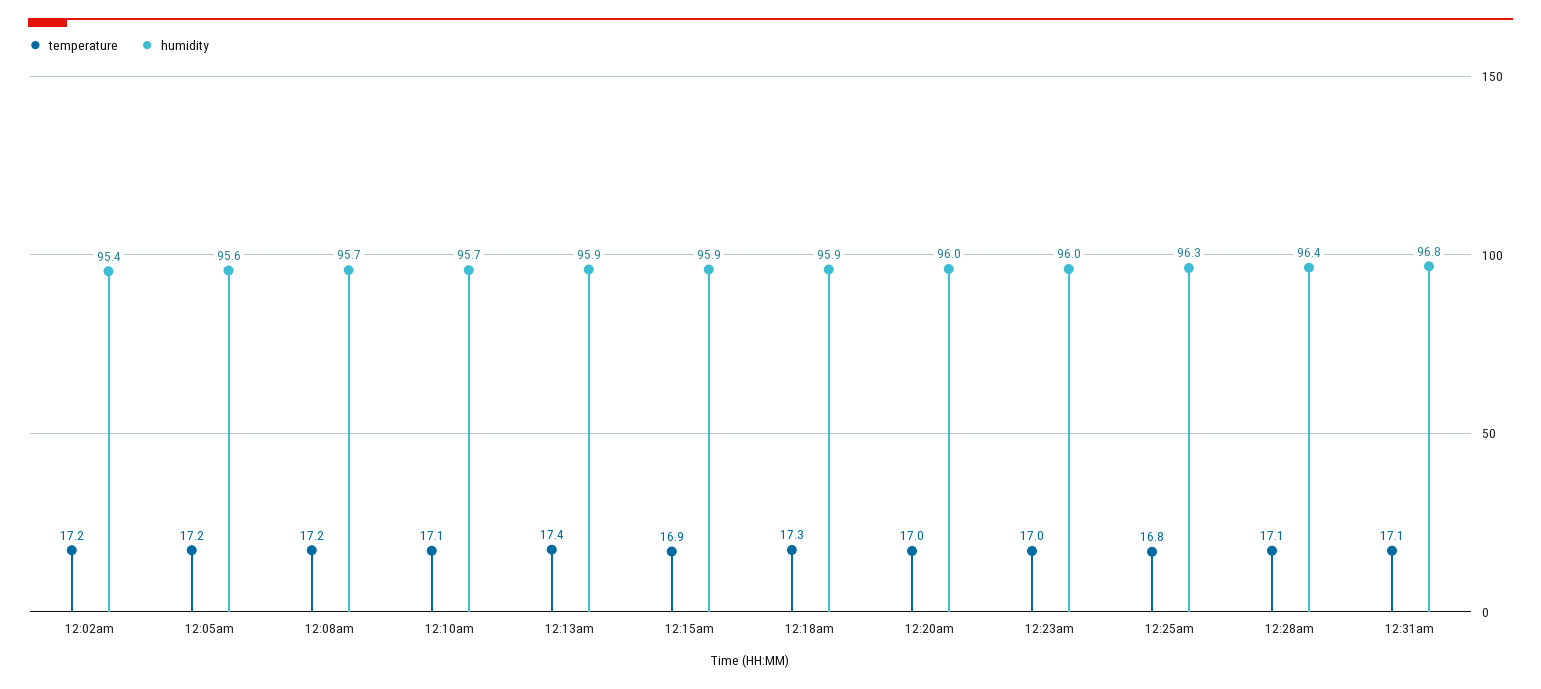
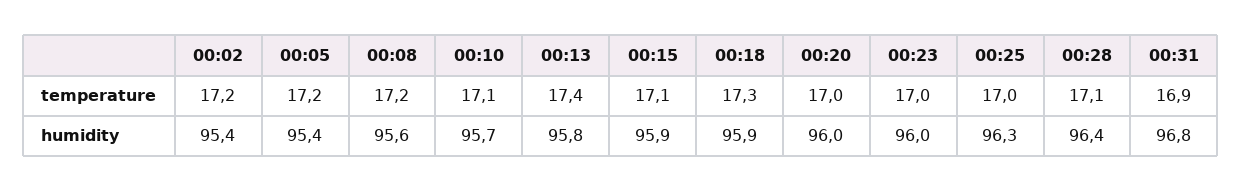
humidity, 12:05am: 95.6 -> 95.4
humidity, 12:08am: 95.7 -> 95.6
humidity, 12:13am: 95.9 -> 95.8
temperature, 12:15am: 16.9 -> 17.1
temperature, 12:25am: 16.8 -> 17
temperature, 12:31am: 17.1 -> 16.9

